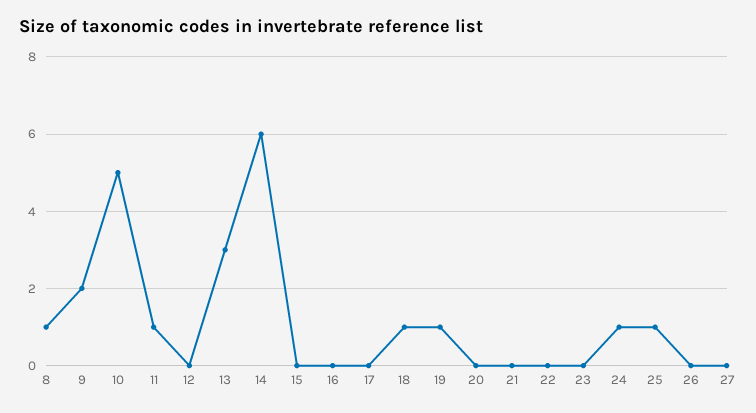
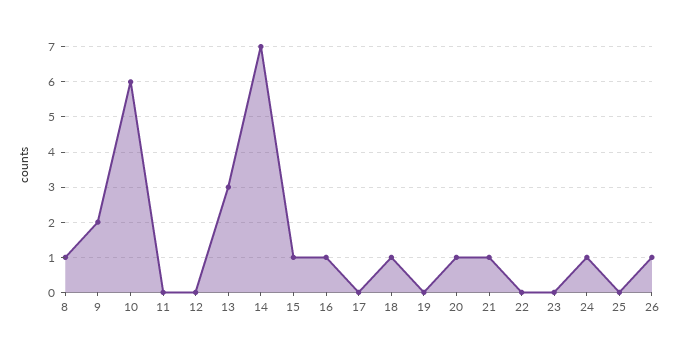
10: 5 -> 6
11: 1 -> 0
14: 6 -> 7
15: 0 -> 1
16: 0 -> 1
19: 1 -> 0
20: 0 -> 1
21: 0 -> 1
25: 1 -> 0
26: 0 -> 1
27: 0 -> none

